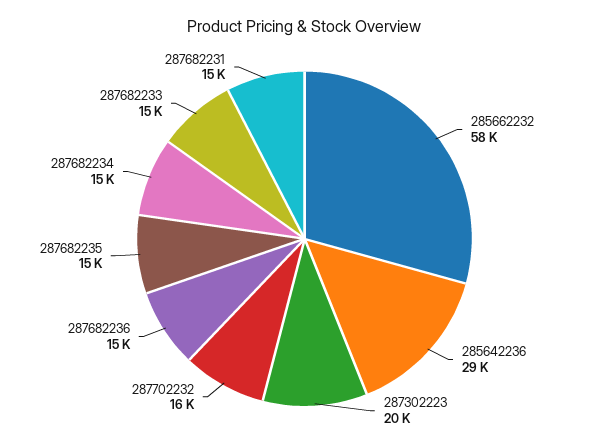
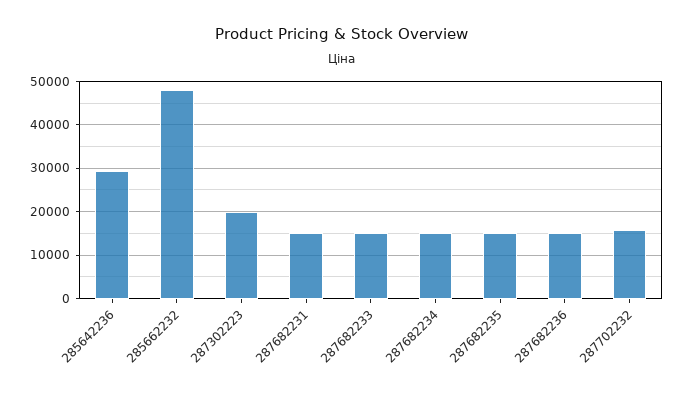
285662232: 58000 -> 48000

